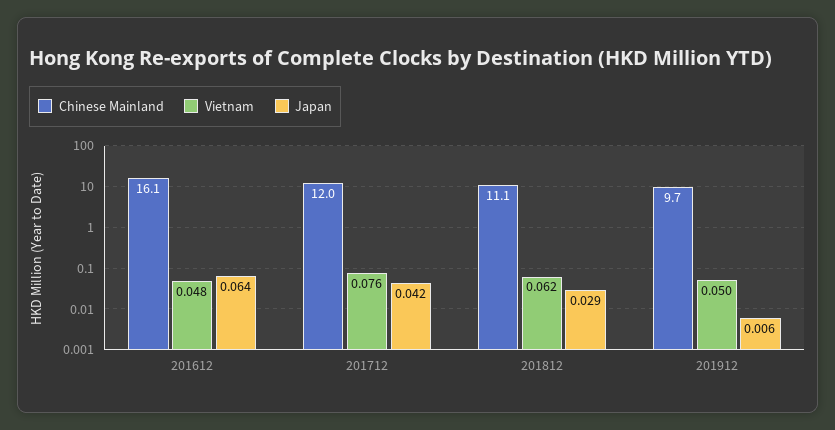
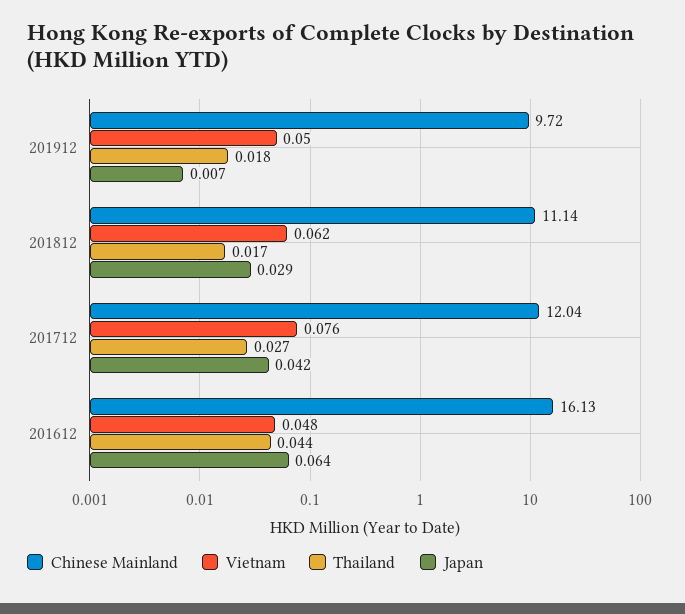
Japan, 201912: 0.006 -> 0.007
Thailand, 201912: none -> 0.018
Thailand, 201812: none -> 0.017
Thailand, 201712: none -> 0.027
Thailand, 201612: none -> 0.044

